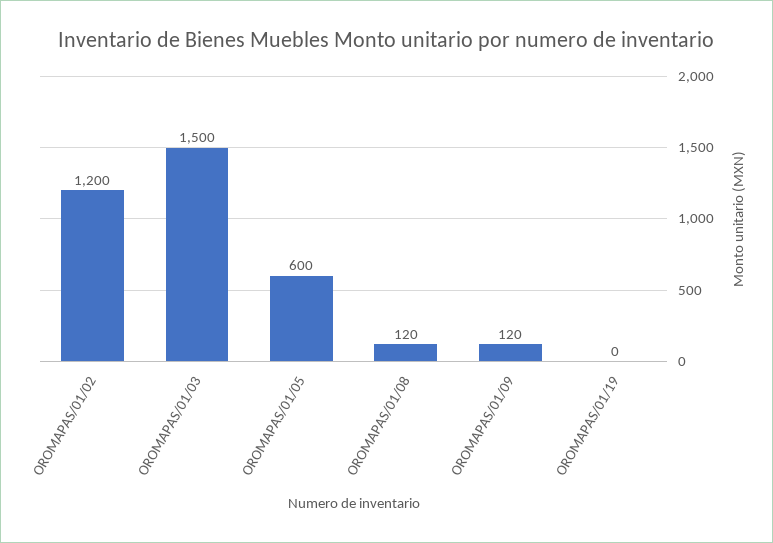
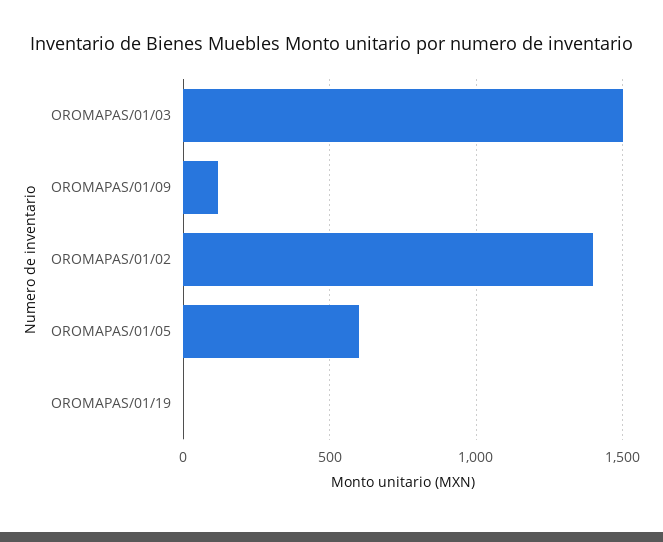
OROMAPAS/01/02: 1200 -> 1400
OROMAPAS/01/08: 120 -> none

